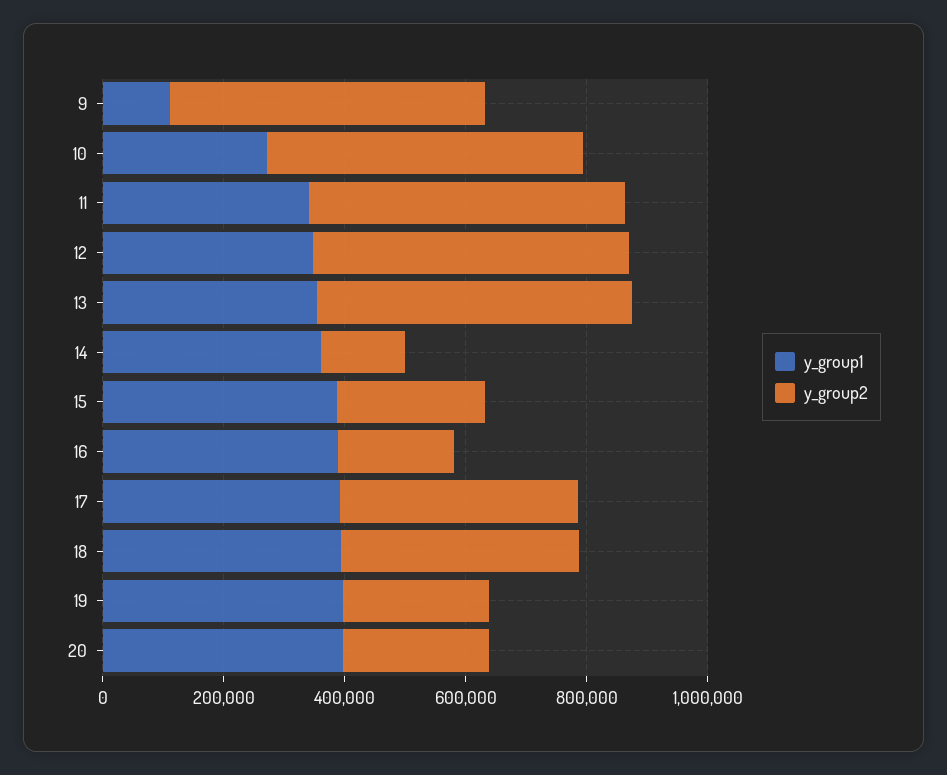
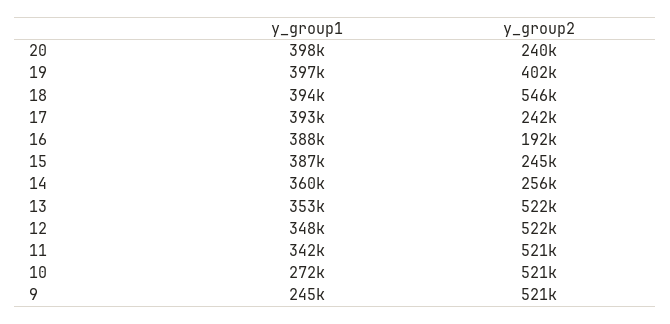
y_group1, 9: 100000 -> 245000
y_group2, 14: 150000 -> 256000
y_group2, 17: 400000 -> 242000
y_group2, 18: 400000 -> 546000
y_group2, 19: 250000 -> 402000

